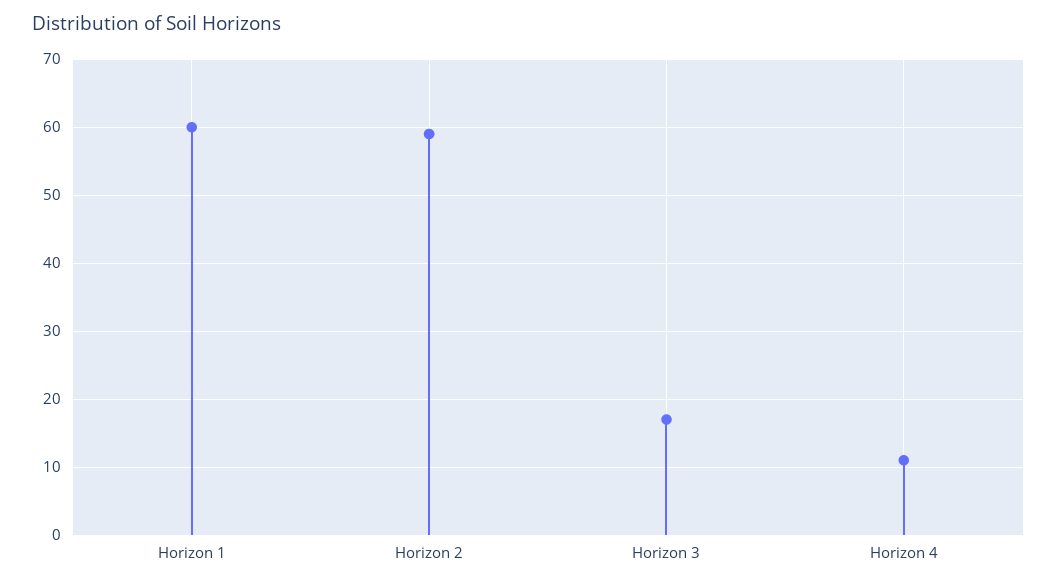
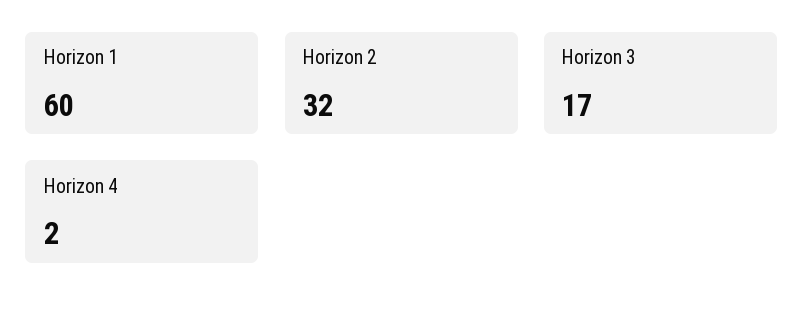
Horizon 2: 59 -> 32
Horizon 4: 11 -> 2

